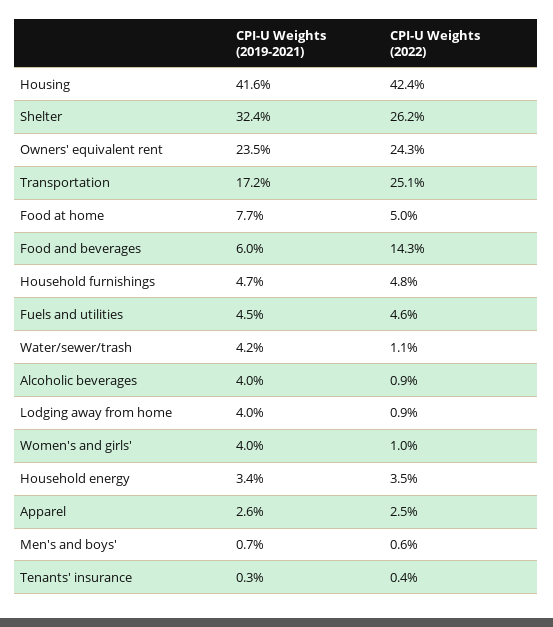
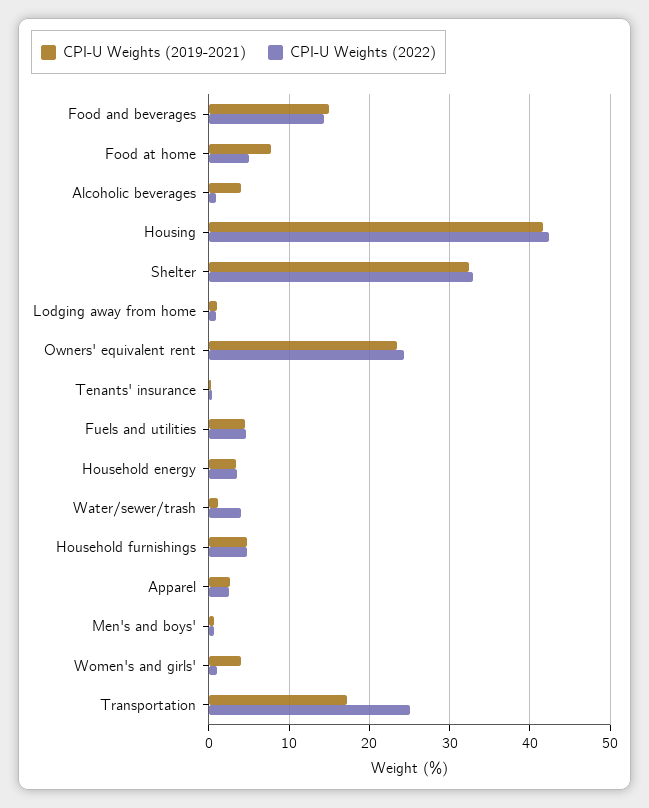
CPI-U Weights (2022), Shelter: 26.2 -> 33
CPI-U Weights (2019-2021), Food and beverages: 6 -> 15
CPI-U Weights (2019-2021), Water/sewer/trash: 4.2 -> 1
CPI-U Weights (2022), Water/sewer/trash: 1.1 -> 4
CPI-U Weights (2019-2021), Lodging away from home: 4 -> 1

